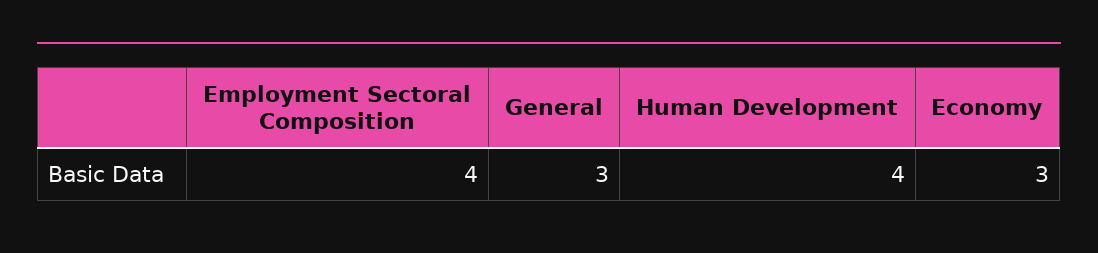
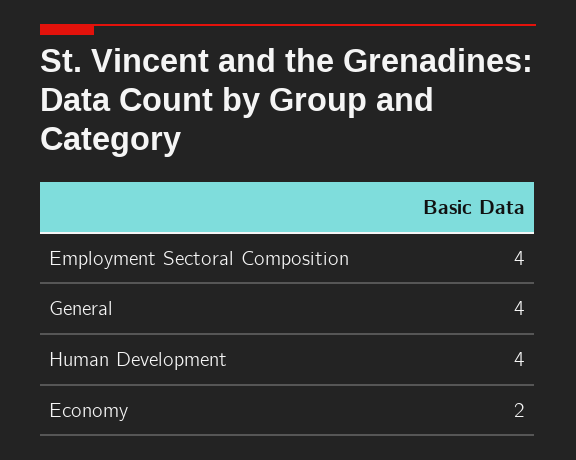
General: 3 -> 4
Economy: 3 -> 2

